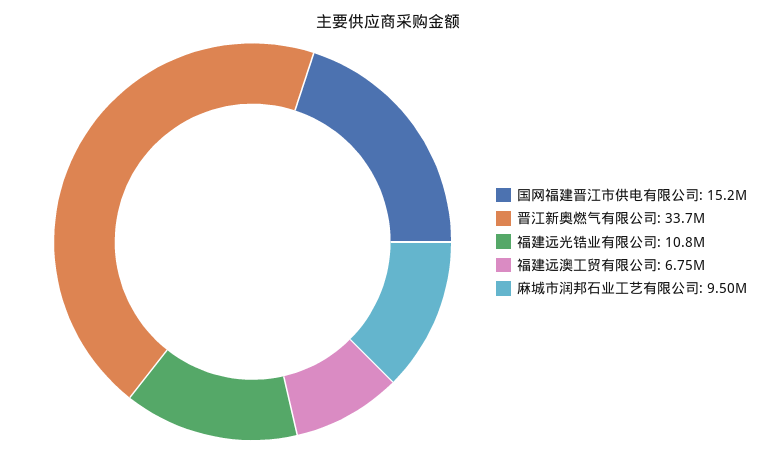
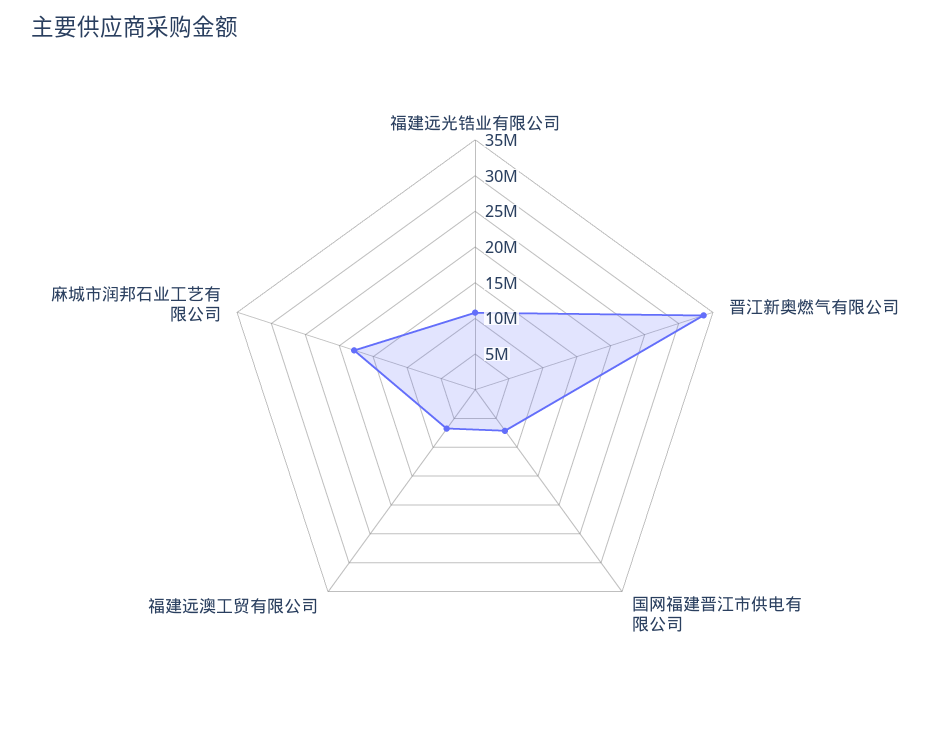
国网福建晋江市供电有限公司: 15200000 -> 7500000
麻城市润邦石业工艺有限公司: 9500000 -> 17500000

